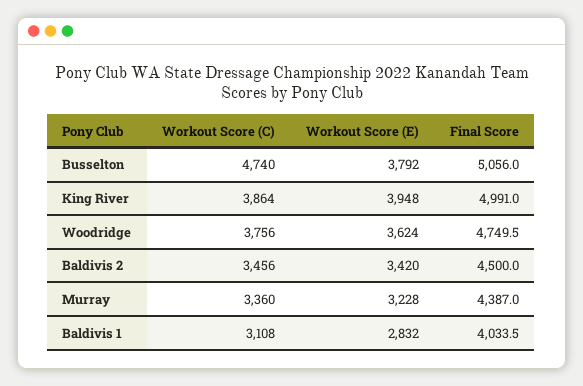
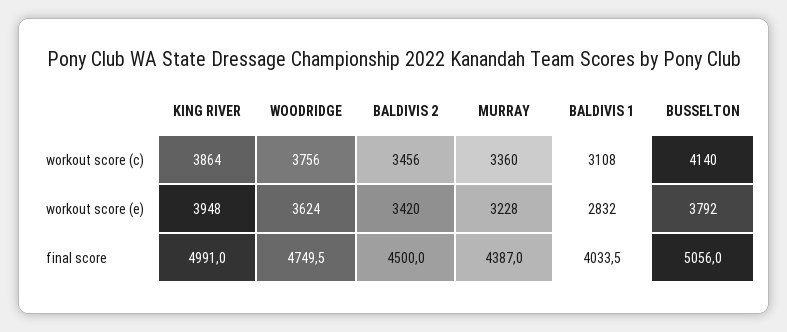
Workout Score (C), Busselton: 4740 -> 4140

